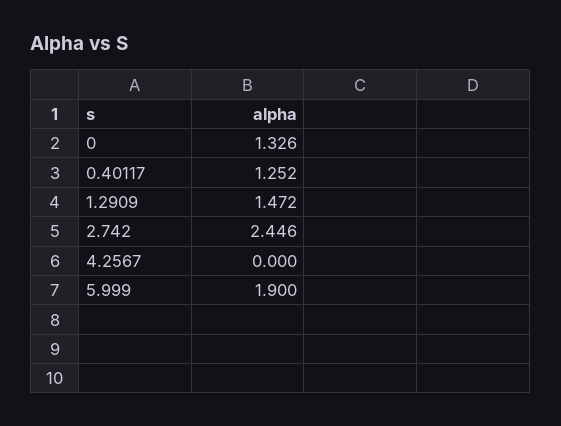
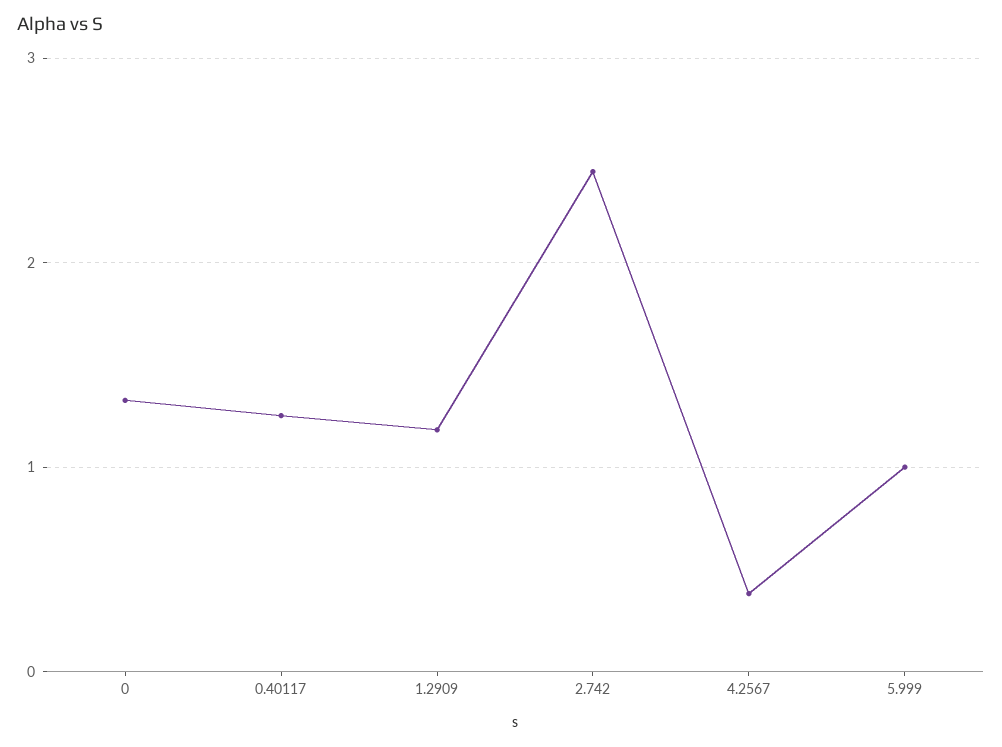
1.2909: 1.472 -> 1.2
4.2567: 0 -> 0.4
5.999: 1.9 -> 1

